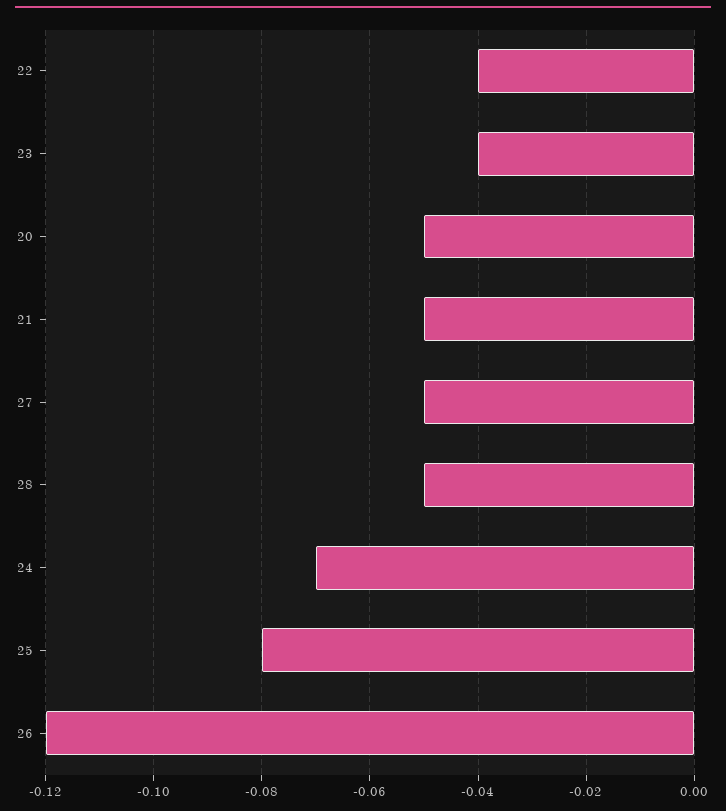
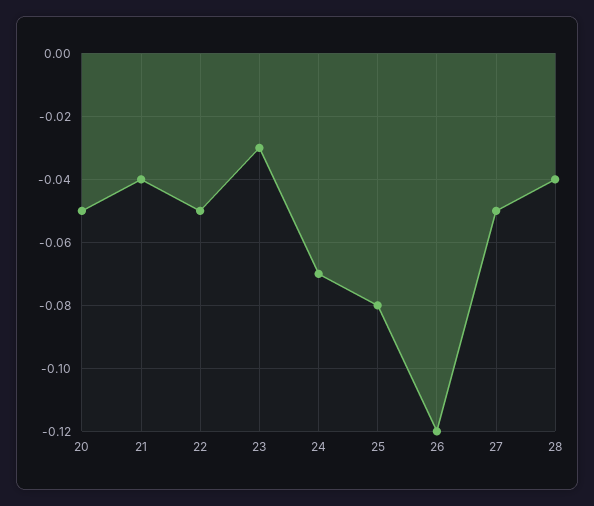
22: -0.04 -> -0.05
23: -0.04 -> -0.03
21: -0.05 -> -0.04
28: -0.05 -> -0.04

